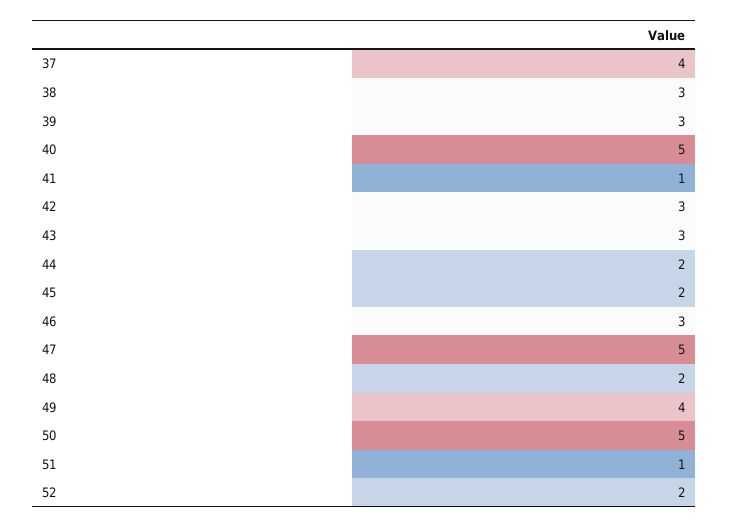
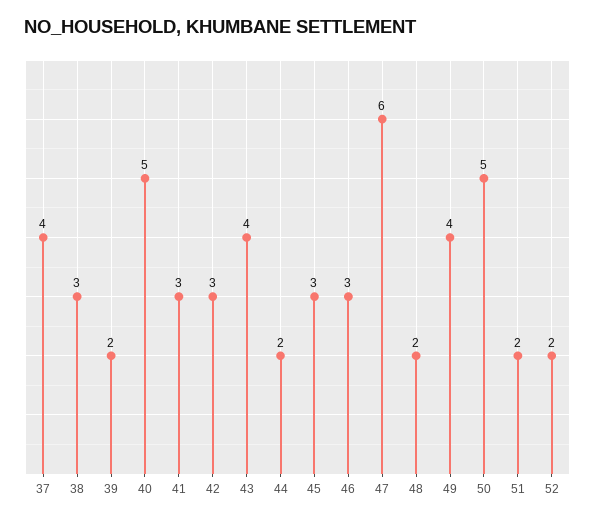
39: 3 -> 2
41: 1 -> 3
43: 3 -> 4
45: 2 -> 3
47: 5 -> 6
51: 1 -> 2

